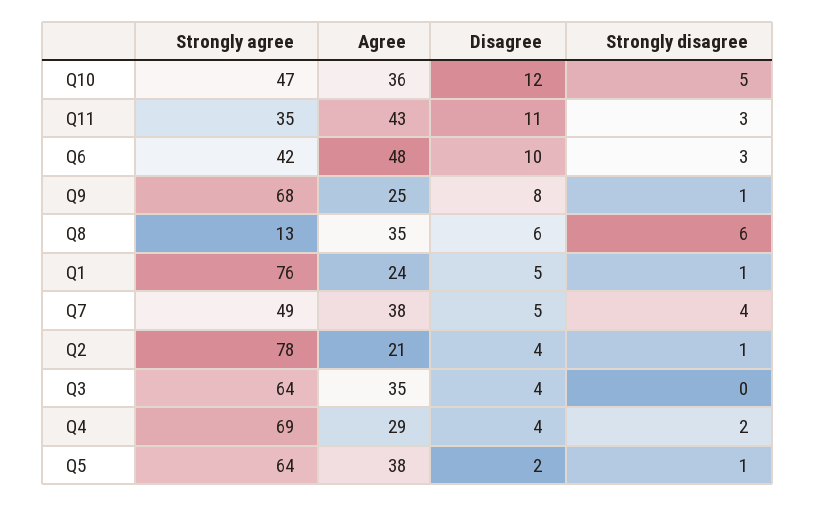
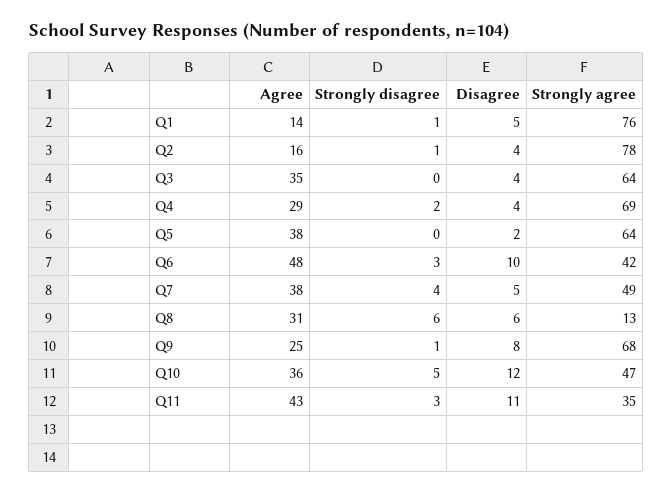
Agree, Q8: 35 -> 31
Agree, Q1: 24 -> 14
Agree, Q2: 21 -> 16
Strongly disagree, Q5: 1 -> 0

